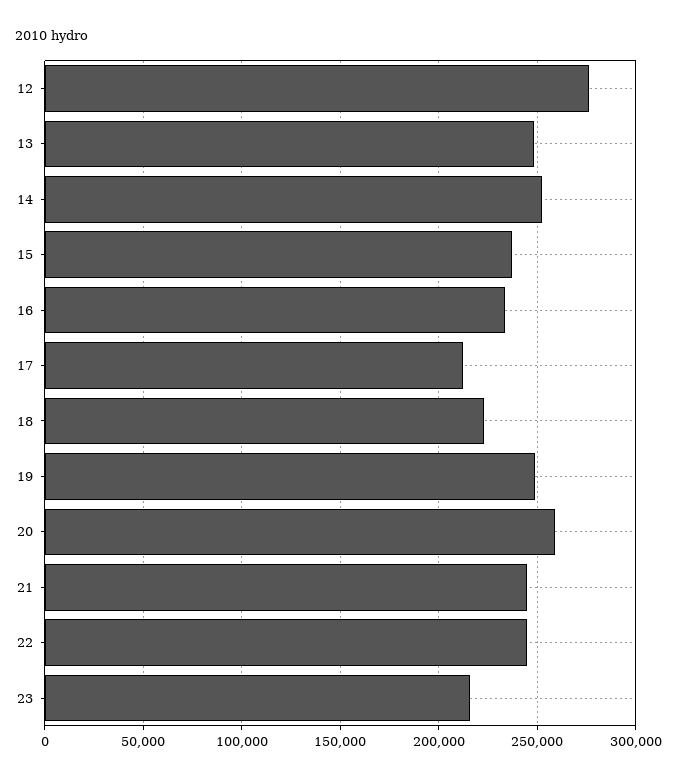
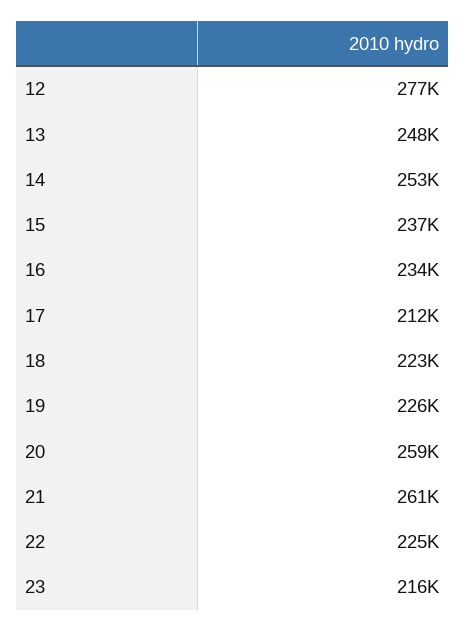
19: 250000 -> 226000
21: 245000 -> 261000
22: 245000 -> 225000

